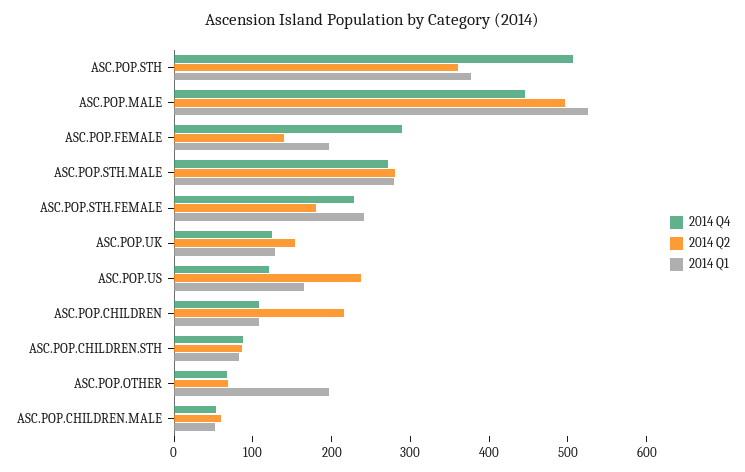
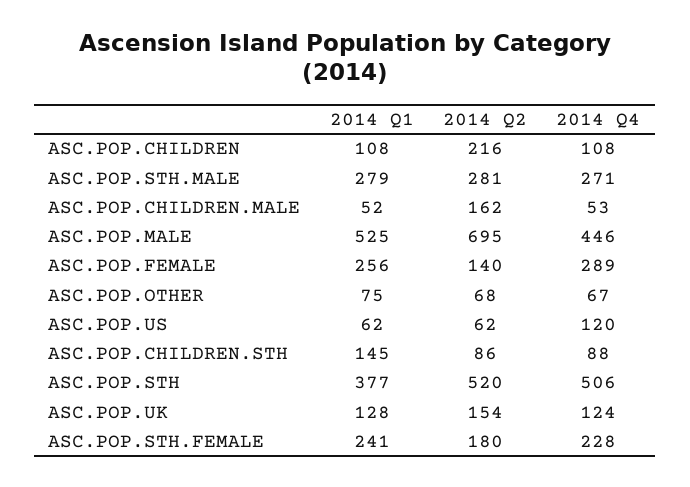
2014 Q2, ASC.POP.STH: 360 -> 520
2014 Q2, ASC.POP.MALE: 500 -> 695
2014 Q1, ASC.POP.FEMALE: 200 -> 256
2014 Q2, ASC.POP.US: 240 -> 62
2014 Q1, ASC.POP.US: 160 -> 62
2014 Q1, ASC.POP.CHILDREN.STH: 80 -> 145
2014 Q1, ASC.POP.OTHER: 200 -> 75
2014 Q2, ASC.POP.CHILDREN.MALE: 60 -> 162

